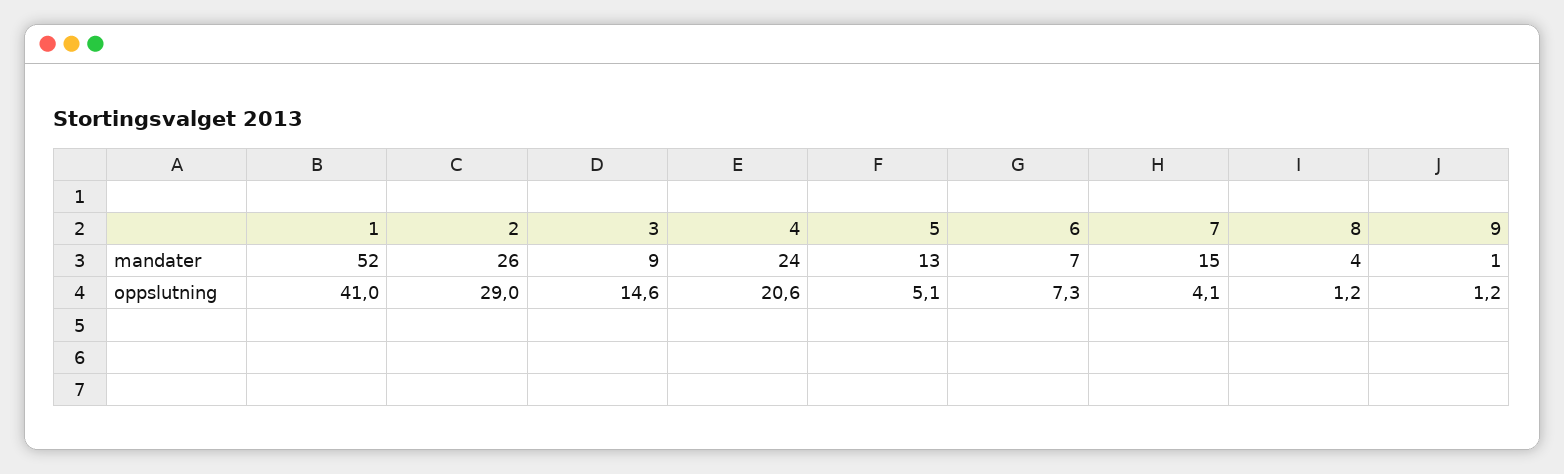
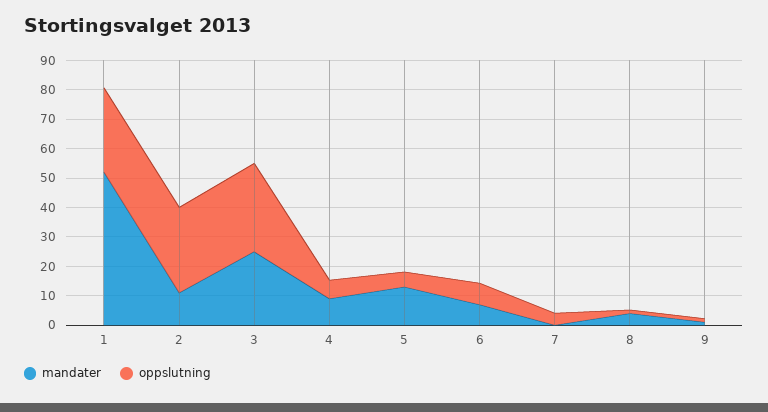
mandater, 2: 26 -> 10
mandater, 3: 9 -> 25
mandater, 4: 24 -> 10
mandater, 7: 15 -> 0
oppslutning, 1: 41 -> 30
oppslutning, 3: 14.6 -> 30
oppslutning, 4: 20.6 -> 5

